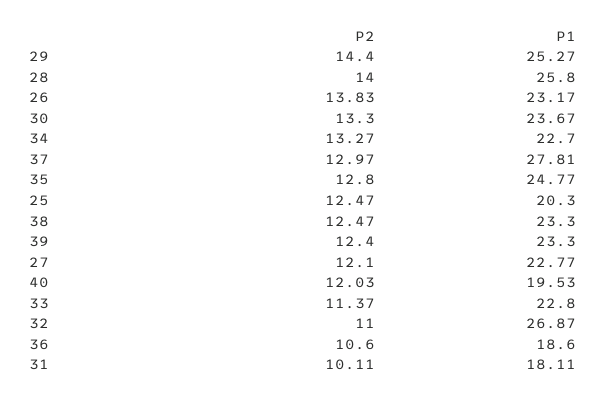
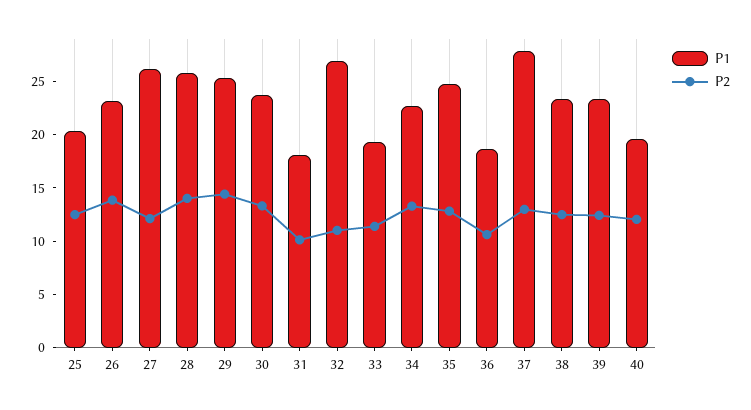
P1, 27: 22.77 -> 26
P1, 33: 22.8 -> 19

